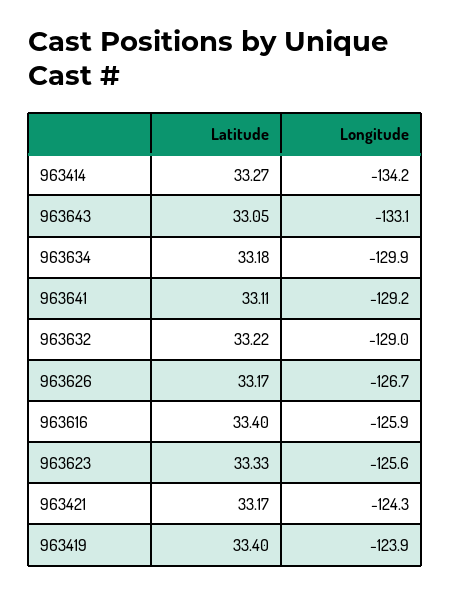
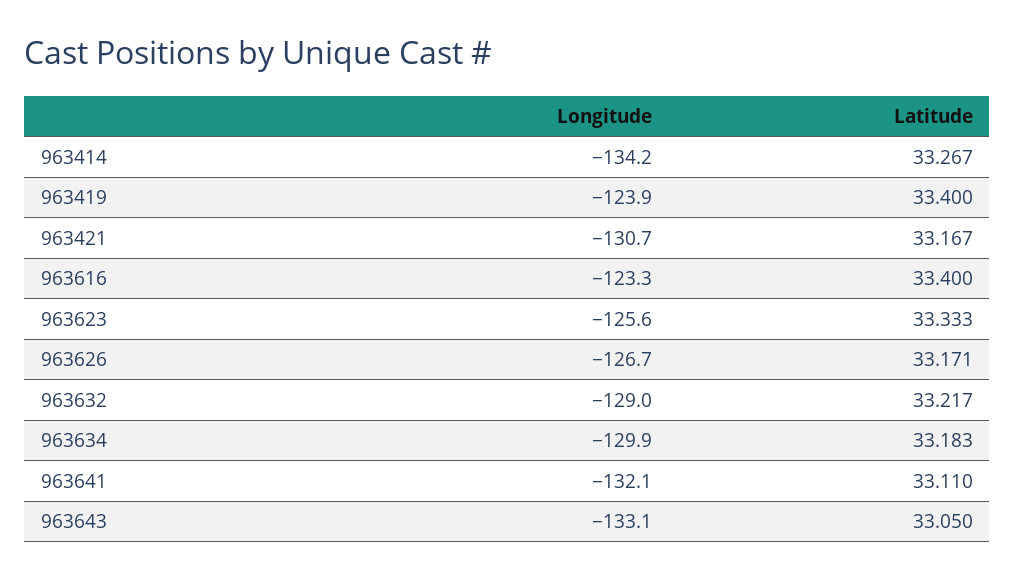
Longitude, 963641: -129.2 -> -132.1
Longitude, 963616: -125.9 -> -123.3
Longitude, 963421: -124.3 -> -130.7

